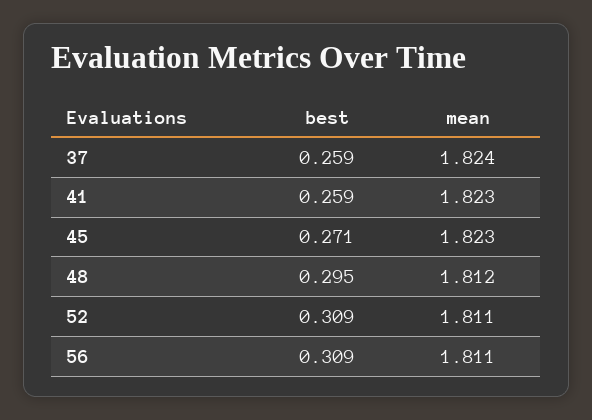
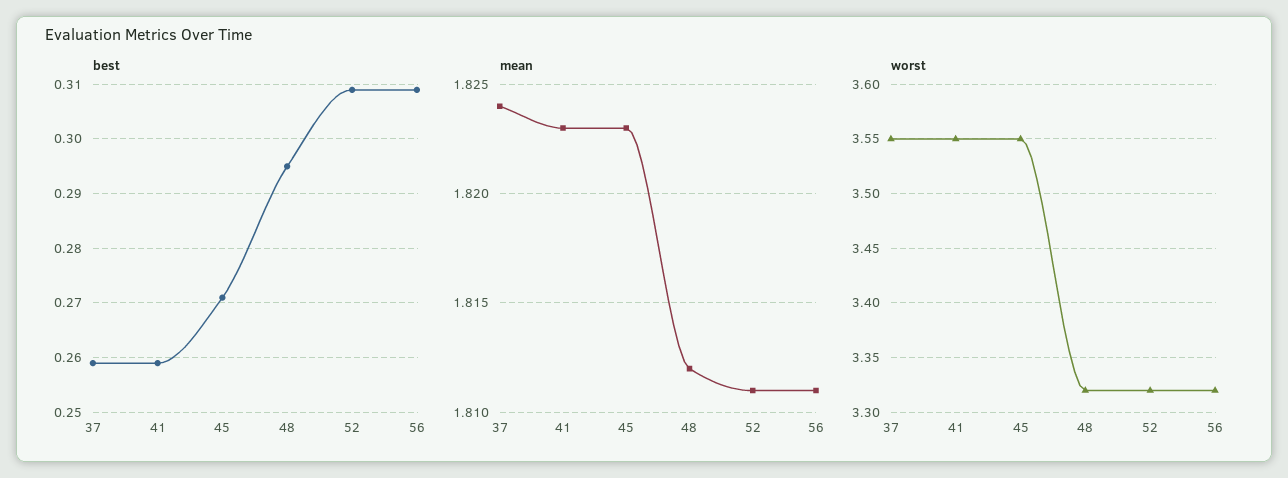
worst, 37: none -> 3.55
worst, 41: none -> 3.55
worst, 45: none -> 3.55
worst, 48: none -> 3.32
worst, 52: none -> 3.32
worst, 56: none -> 3.32

